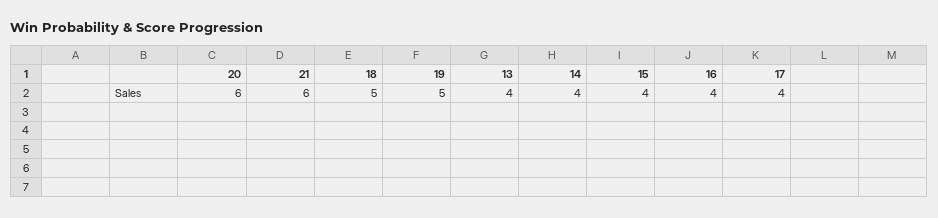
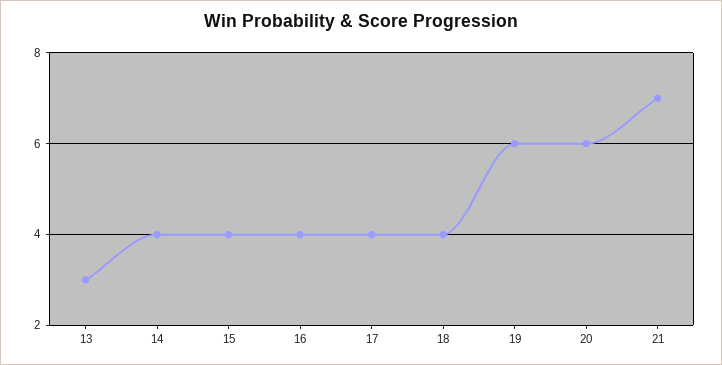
21: 6 -> 7
18: 5 -> 4
19: 5 -> 6
13: 4 -> 3

